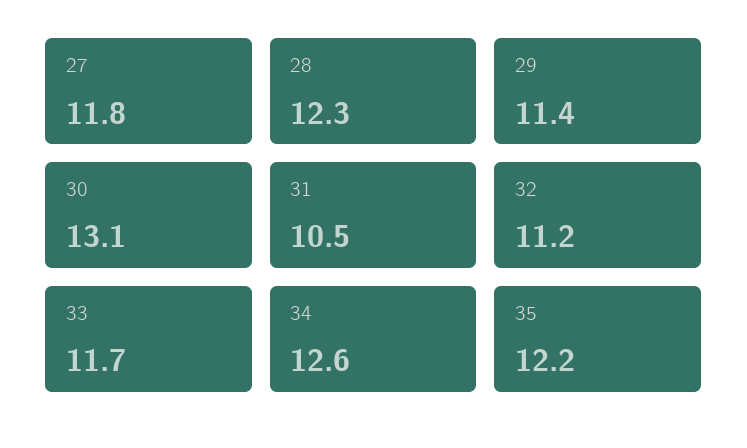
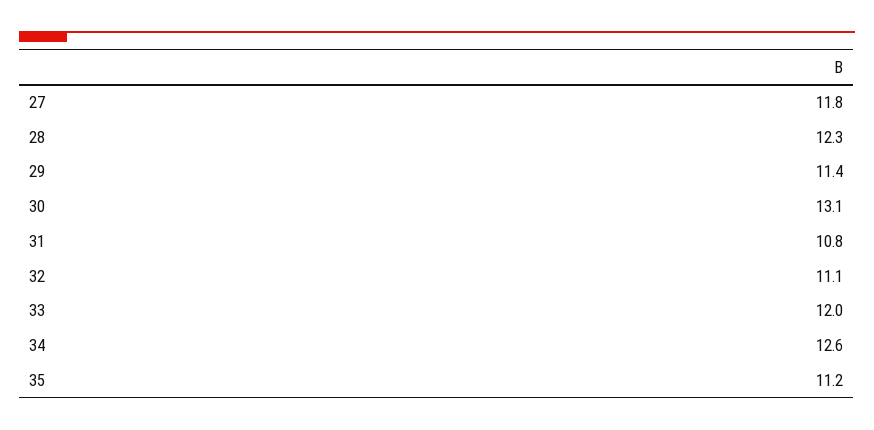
31: 10.5 -> 10.8
32: 11.2 -> 11.1
33: 11.7 -> 12
35: 12.2 -> 11.2

